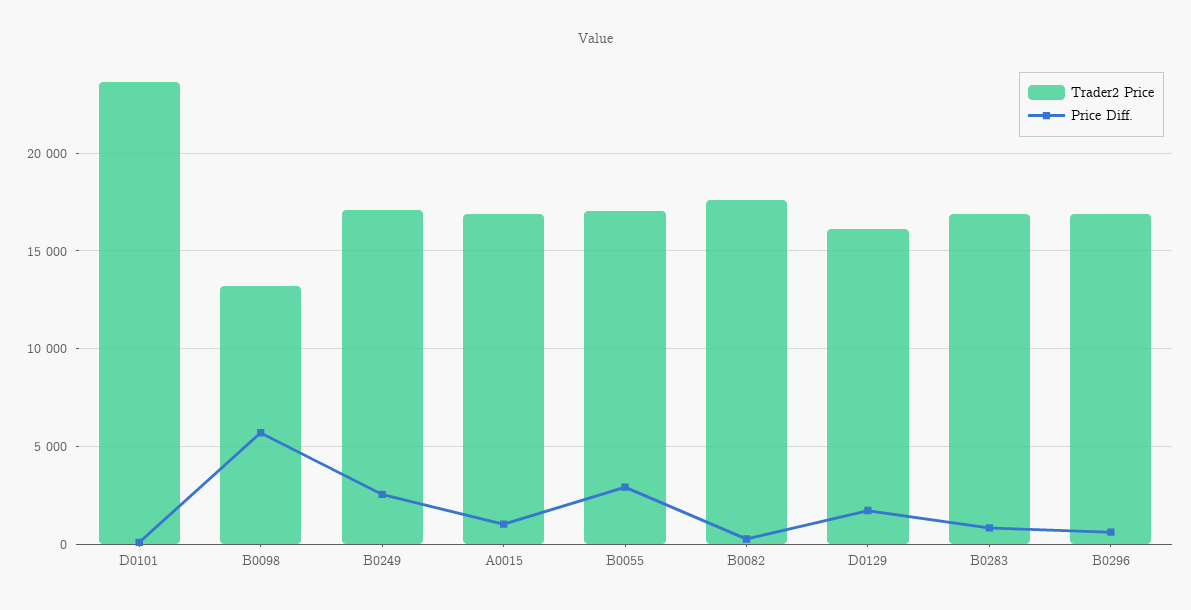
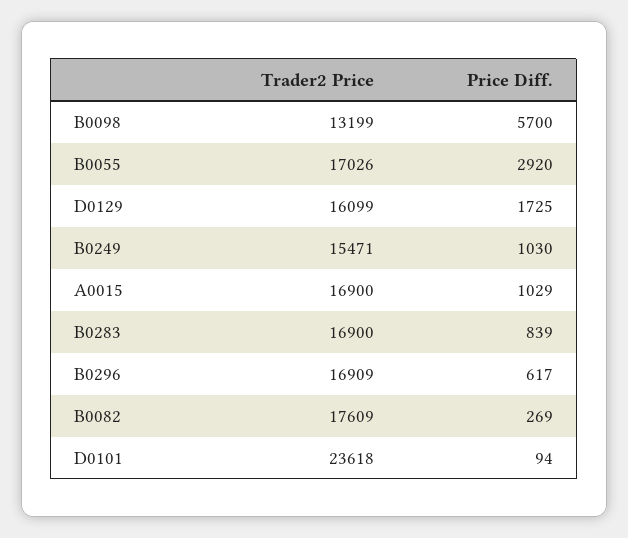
Trader2 Price, B0249: 17000 -> 15471
Price Diff., B0249: 2500 -> 1030

